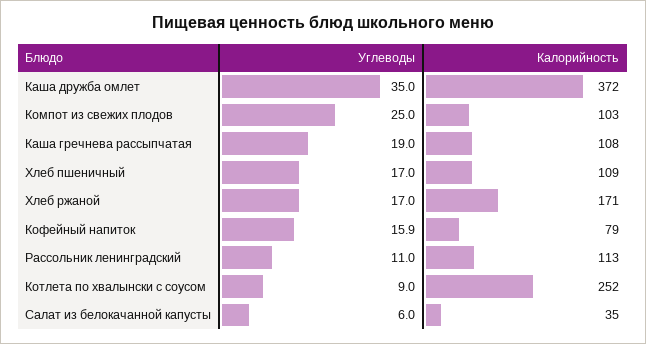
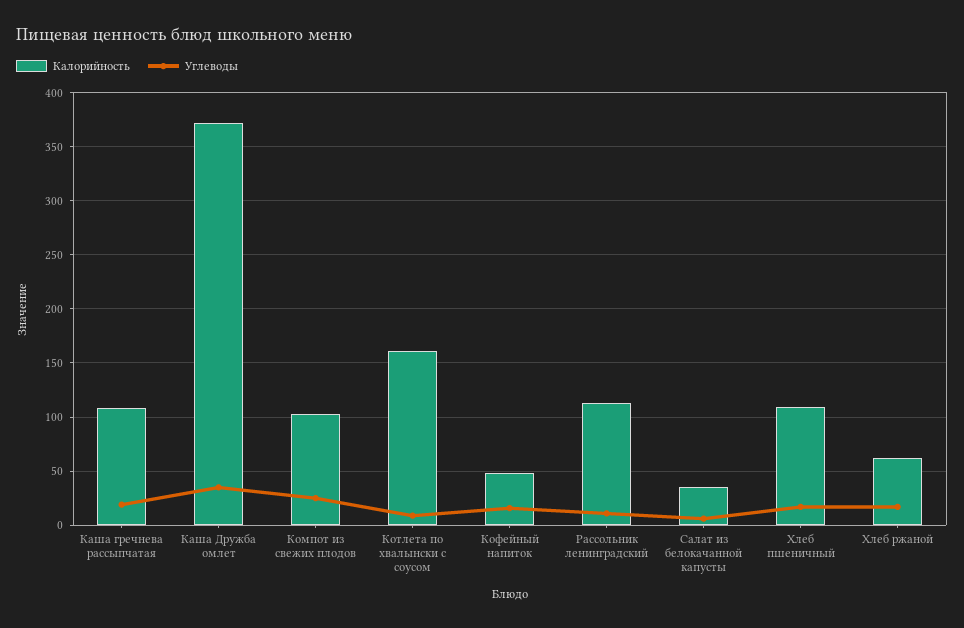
Калорийность, Хлеб ржаной: 171 -> 60
Калорийность, Кофейный напиток: 79 -> 50
Калорийность, Котлета по хвалынски с соусом: 252 -> 160

